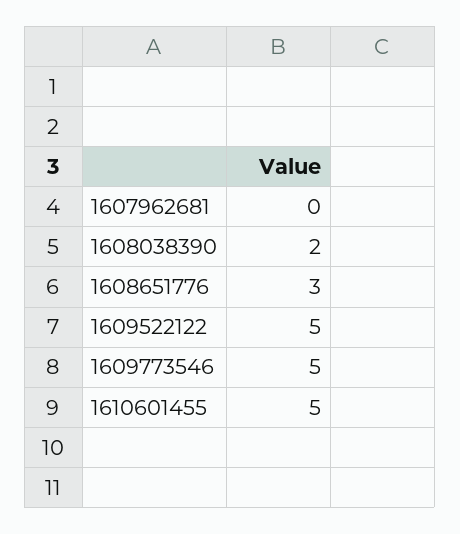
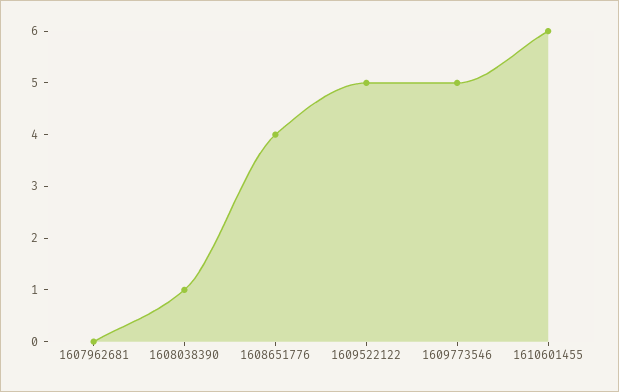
1608038390: 2 -> 1
1608651776: 3 -> 4
1610601455: 5 -> 6

